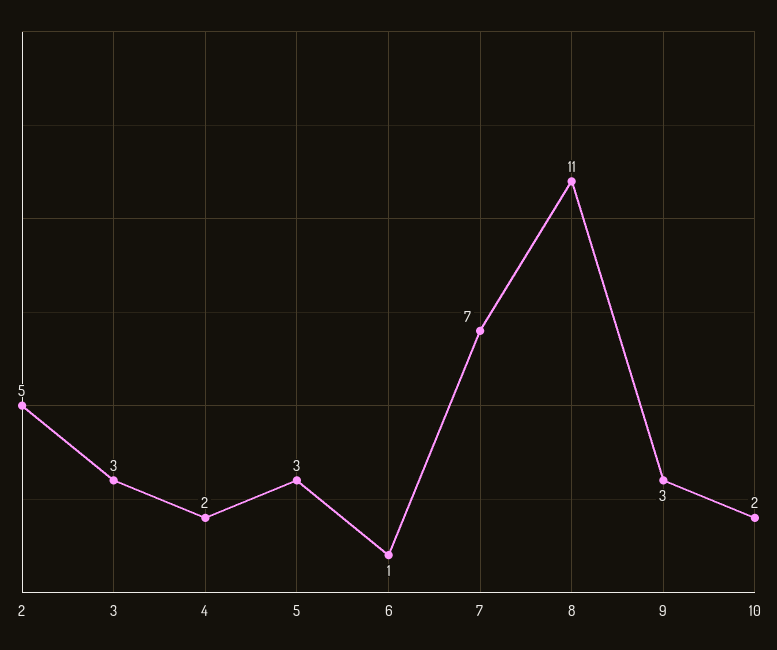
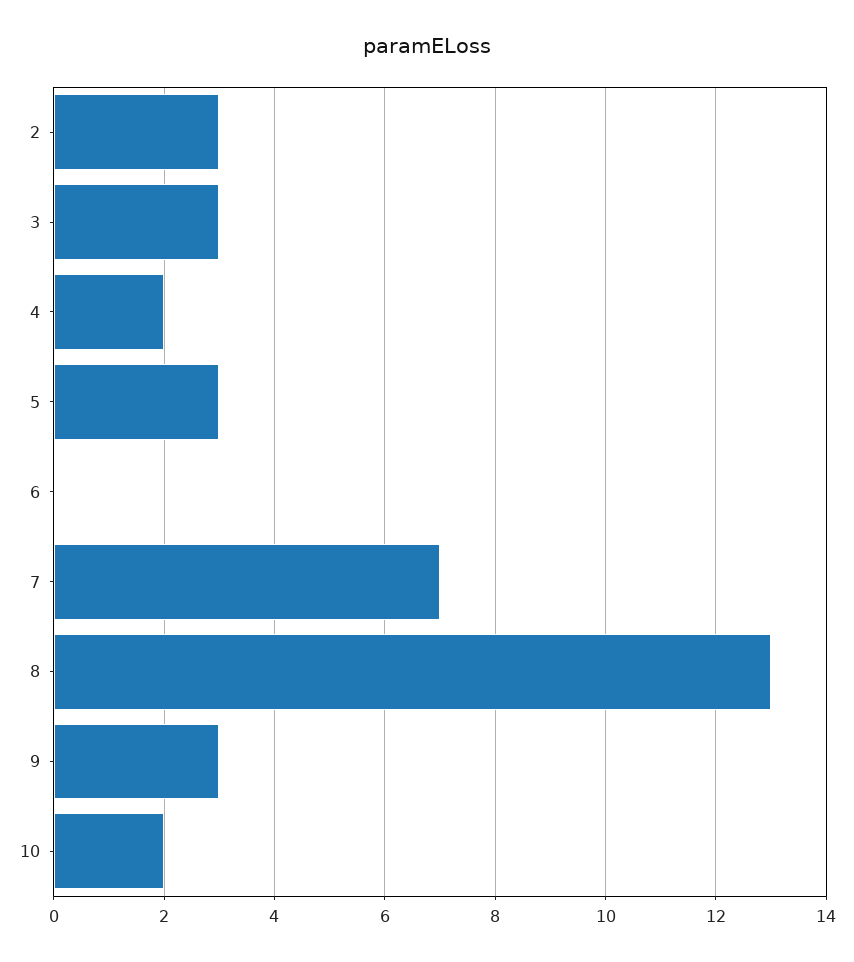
2: 5 -> 3
6: 1 -> 0
8: 11 -> 13

